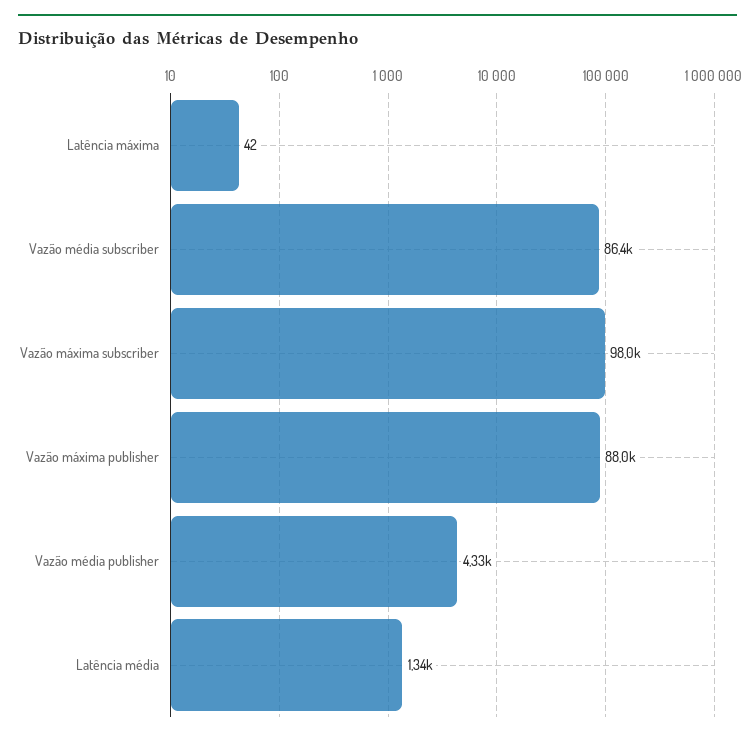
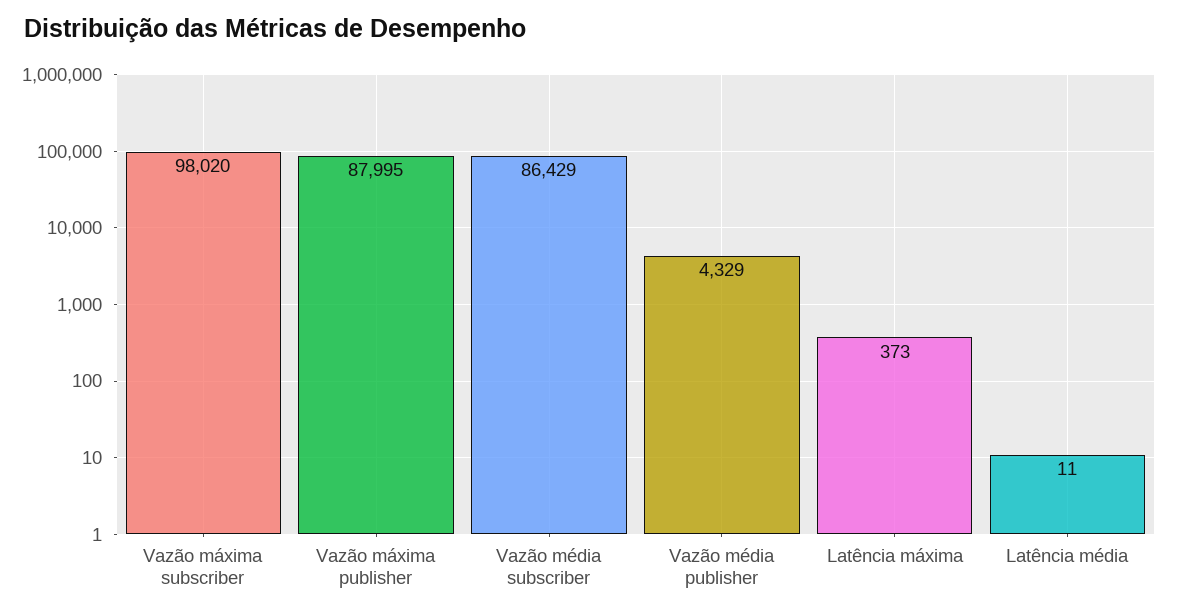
Latência máxima: 42 -> 373
Latência média: 1340 -> 11

